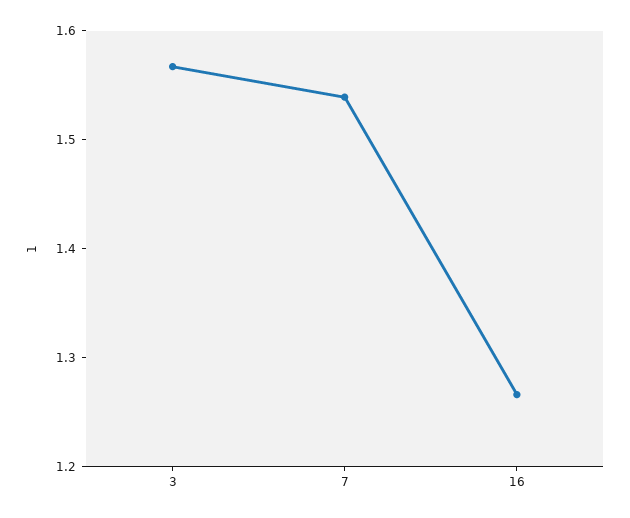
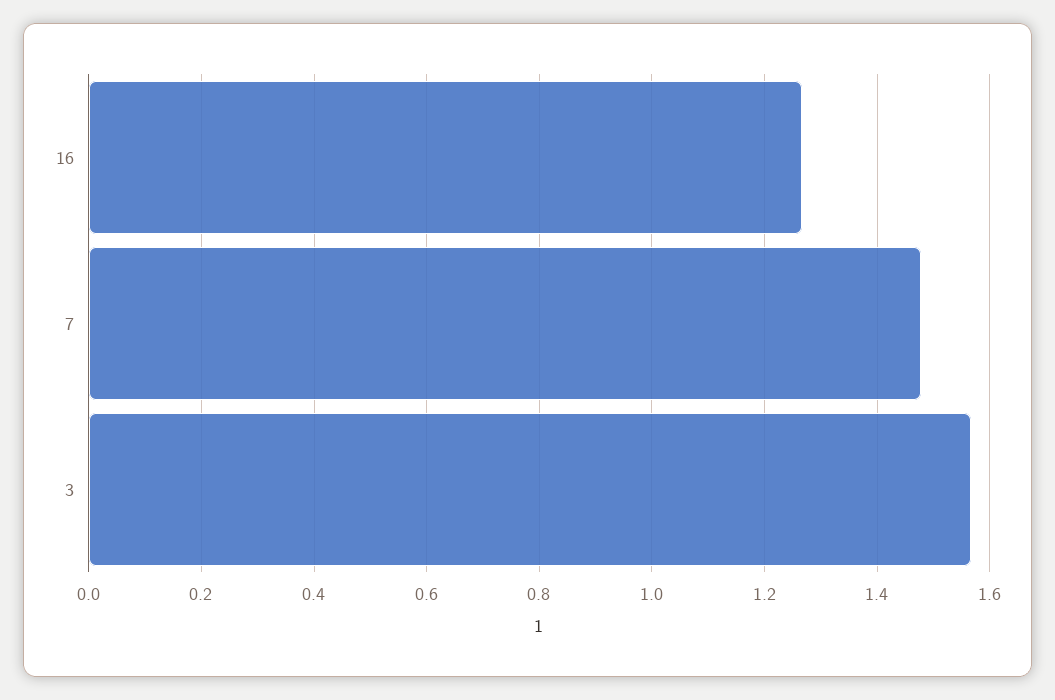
7: 1.54 -> 1.48

